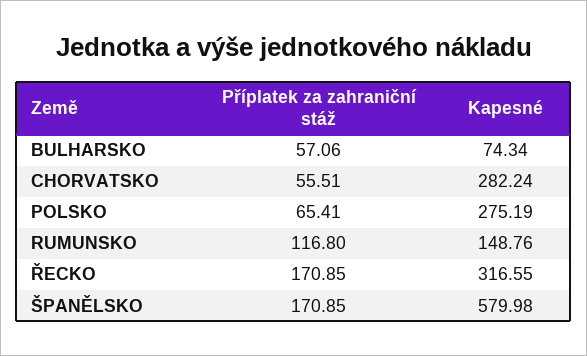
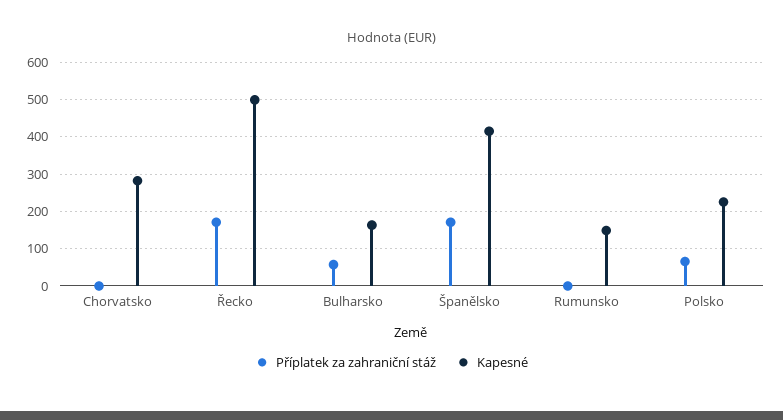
Kapesné, BULHARSKO: 74.34 -> 160
Příplatek za zahraniční stáž, CHORVATSKO: 55.51 -> 0
Kapesné, POLSKO: 275.19 -> 220
Příplatek za zahraniční stáž, RUMUNSKO: 116.8 -> 0
Kapesné, ŘECKO: 316.55 -> 500
Kapesné, ŠPANĚLSKO: 579.98 -> 420

